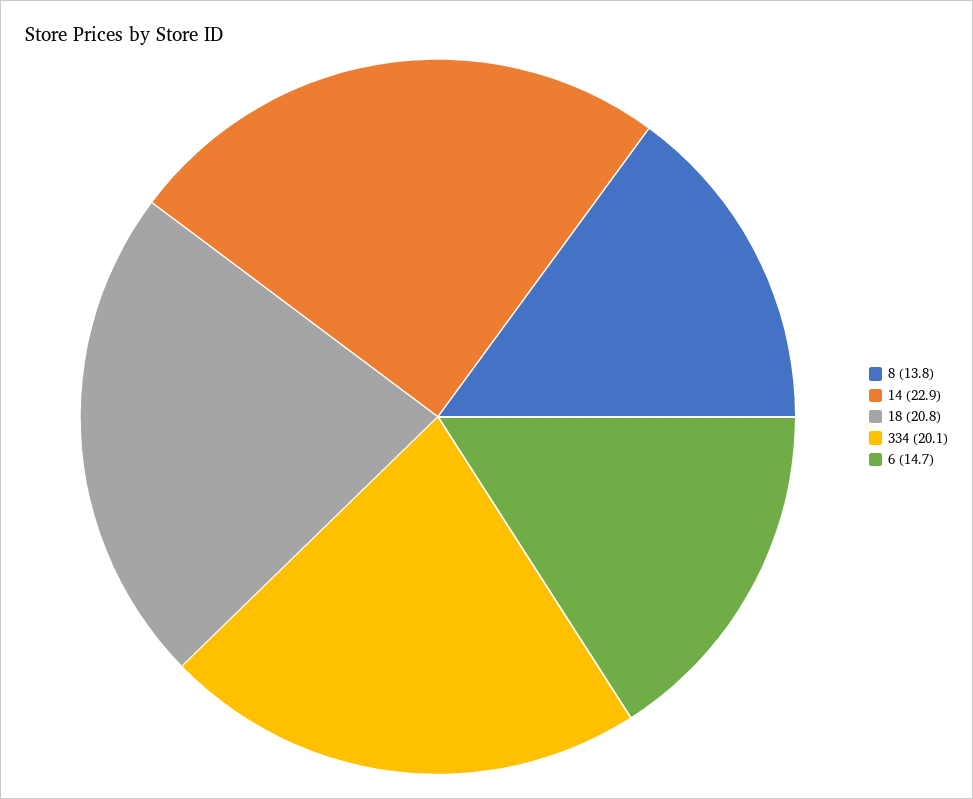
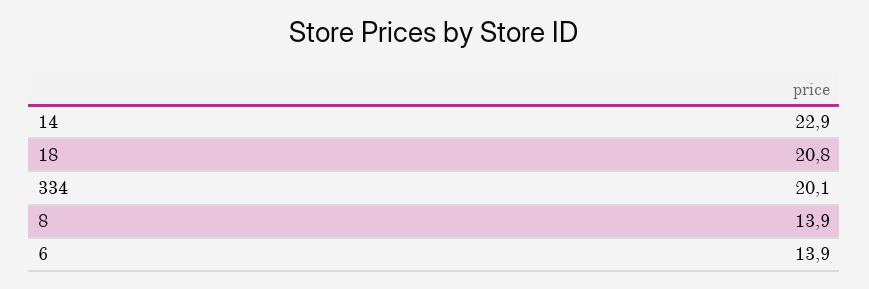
8: 13.8 -> 13.9
6: 14.7 -> 13.9

